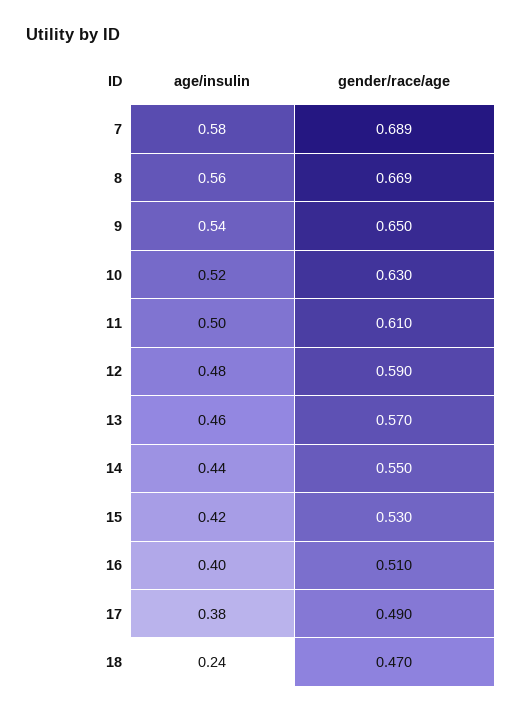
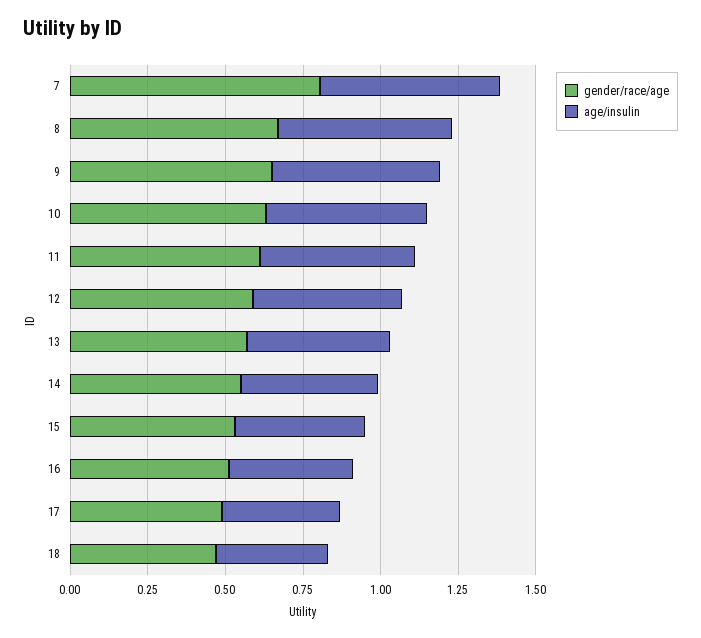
gender/race/age, 7: 0.689 -> 0.8
age/insulin, 18: 0.24 -> 0.35

